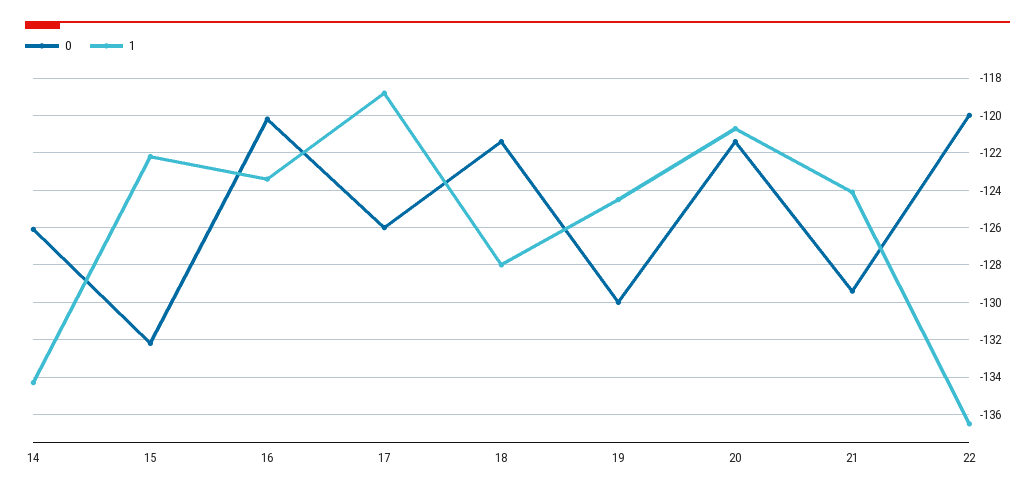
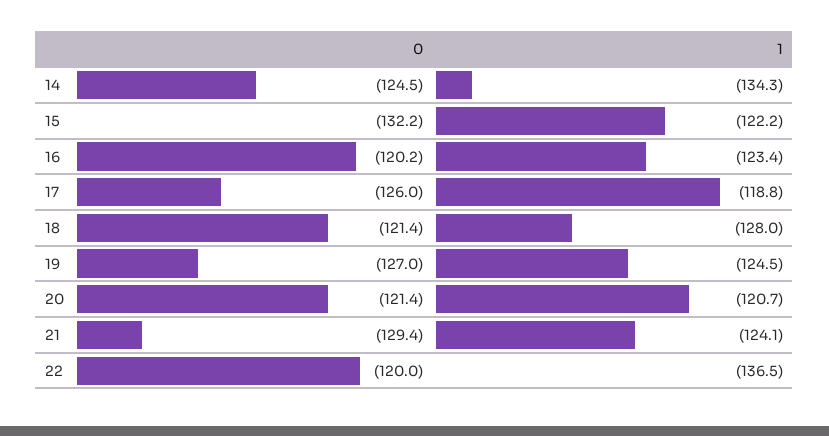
0, 14: -126 -> -124.5
0, 19: -130 -> -127

